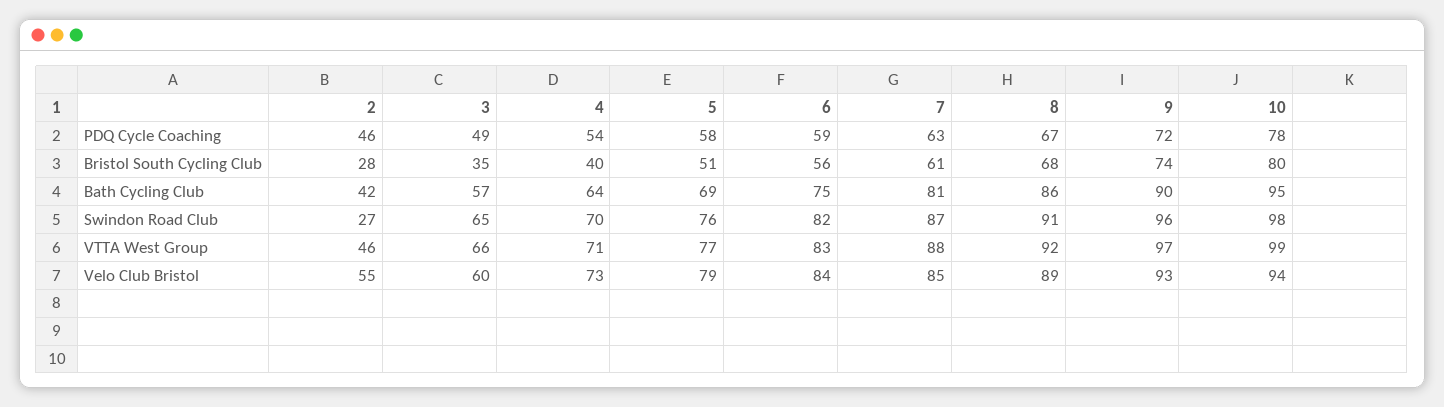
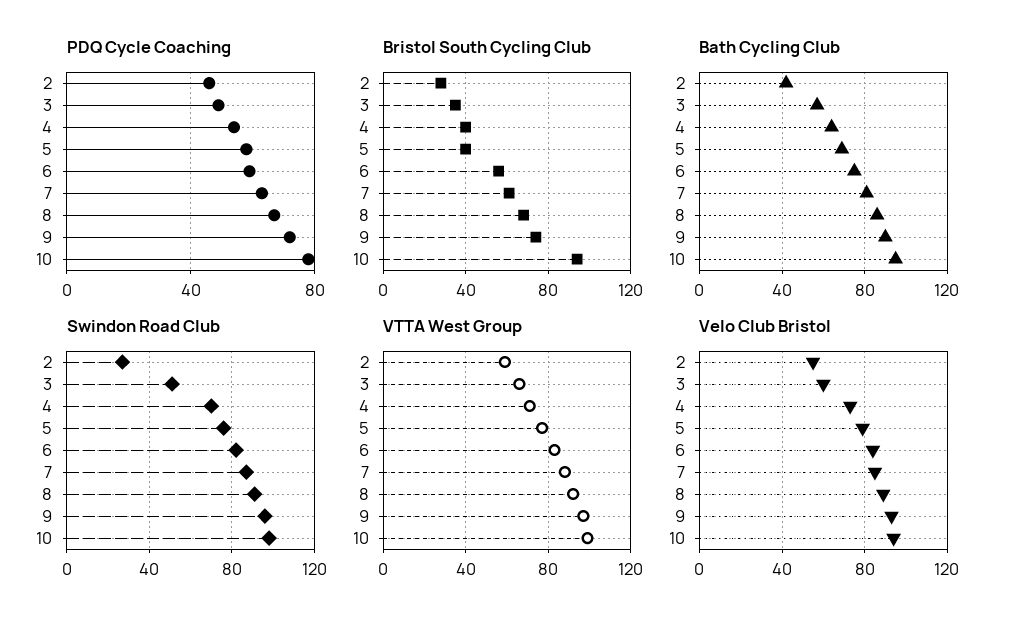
Bristol South Cycling Club, 5: 51 -> 40
Bristol South Cycling Club, 10: 80 -> 95
Swindon Road Club, 3: 65 -> 50
VTTA West Group, 2: 46 -> 60

